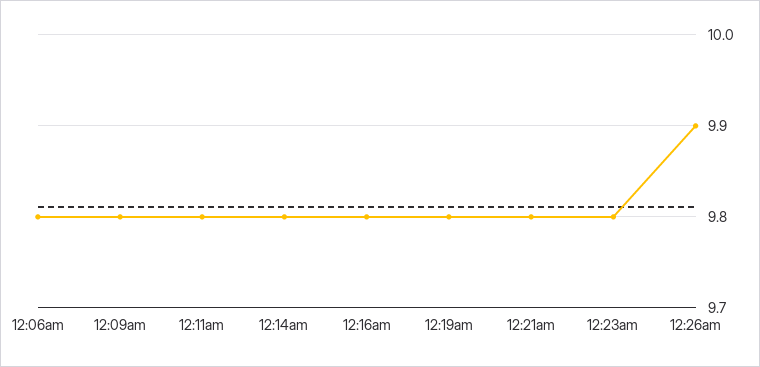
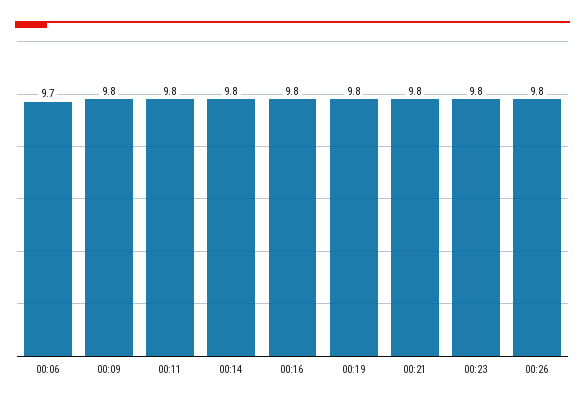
12:06am: 9.8 -> 9.7
12:26am: 9.9 -> 9.8

